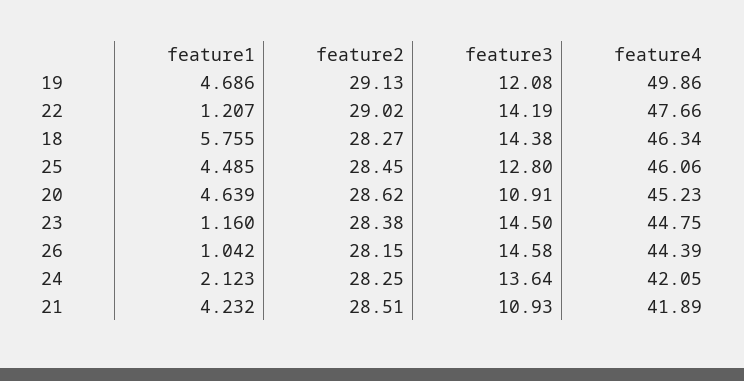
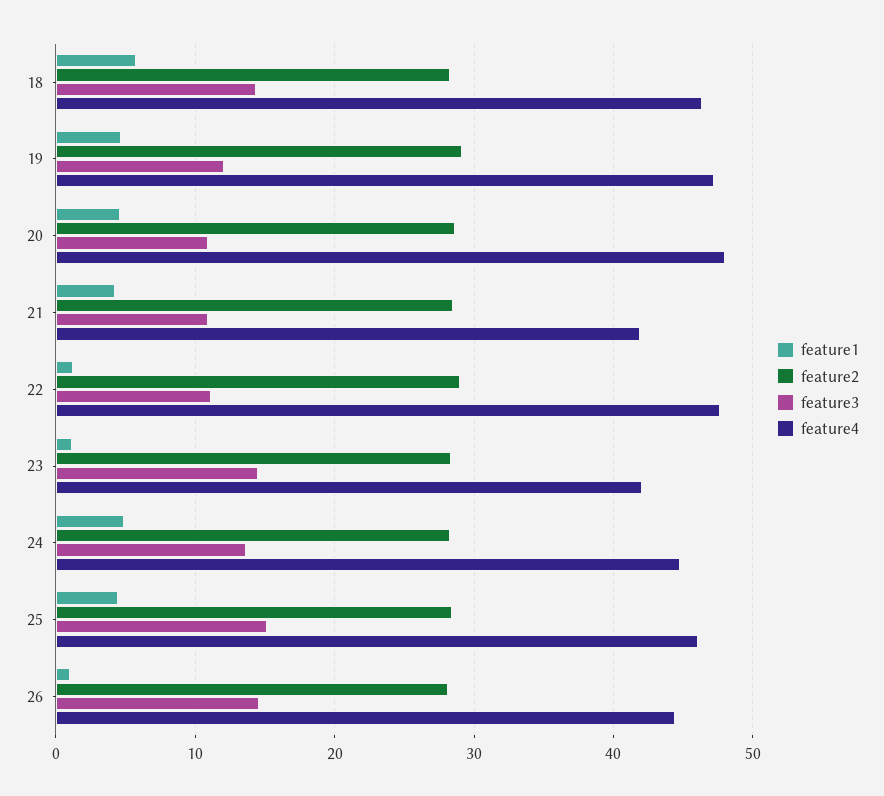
feature4, 19: 49.86 -> 47
feature3, 22: 14.19 -> 11
feature3, 25: 12.8 -> 15
feature4, 20: 45.23 -> 48
feature4, 23: 44.75 -> 42
feature1, 24: 2.123 -> 5
feature4, 24: 42.05 -> 45

